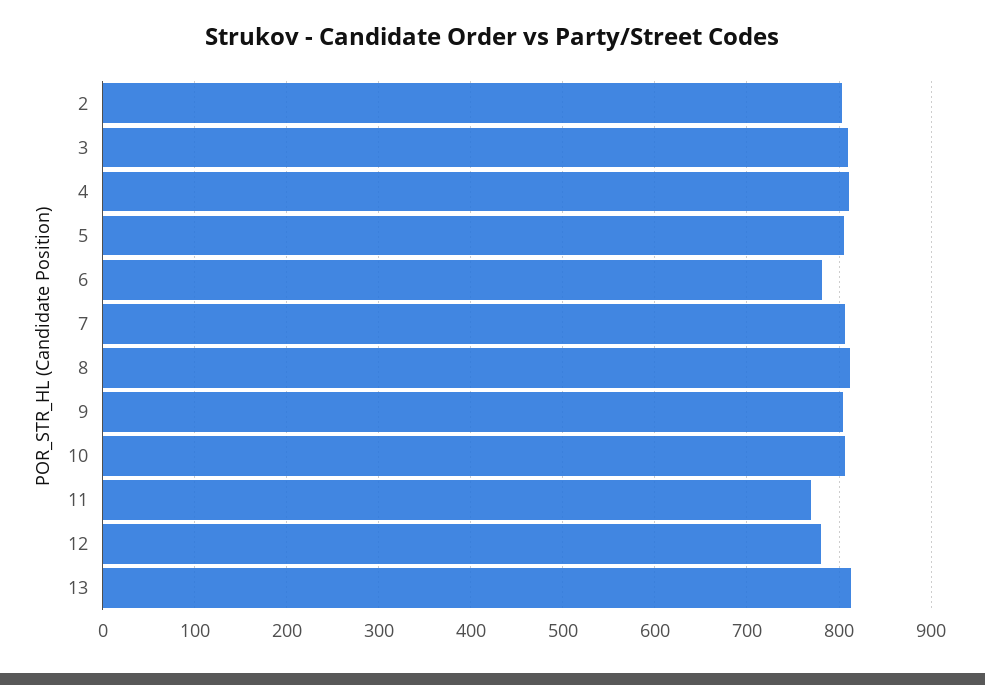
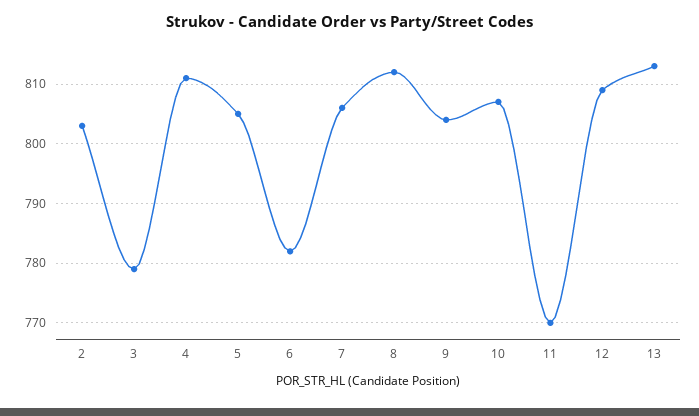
3: 810 -> 780
12: 780 -> 810

